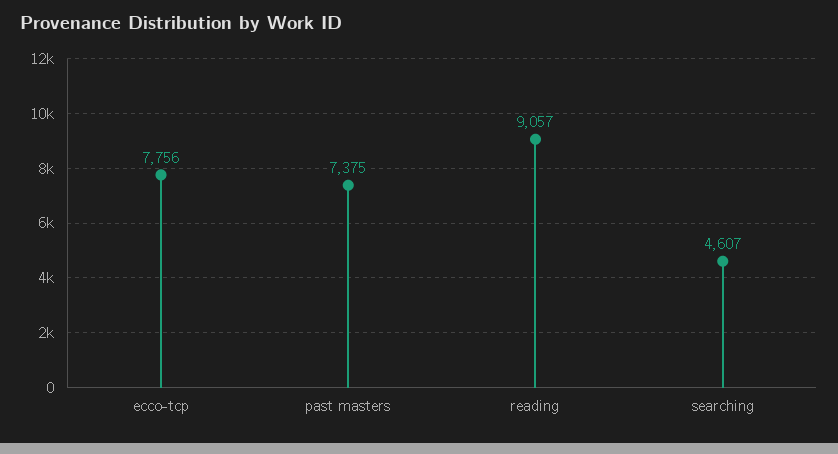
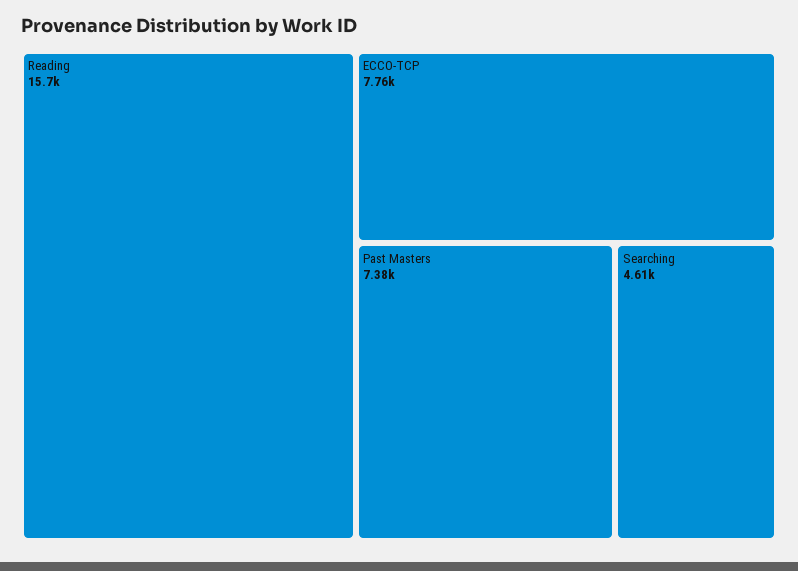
reading: 9057 -> 15700

